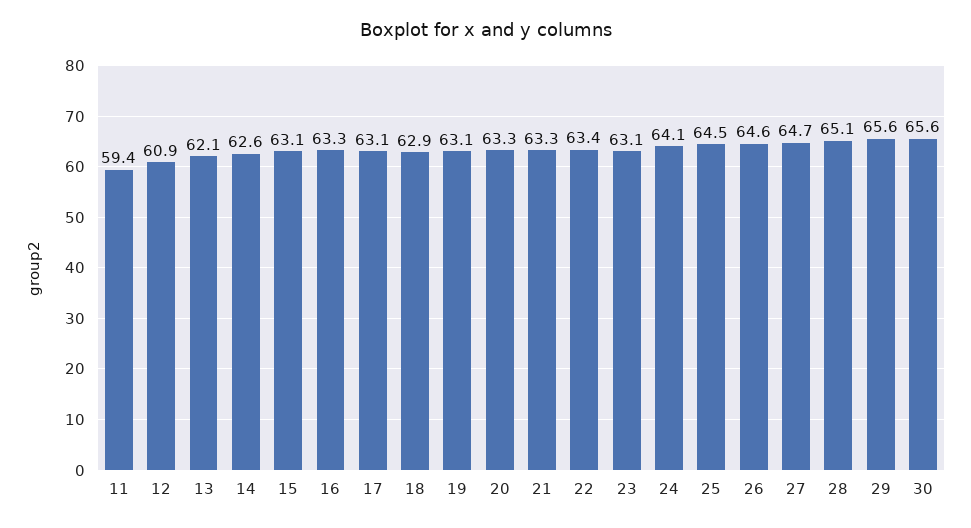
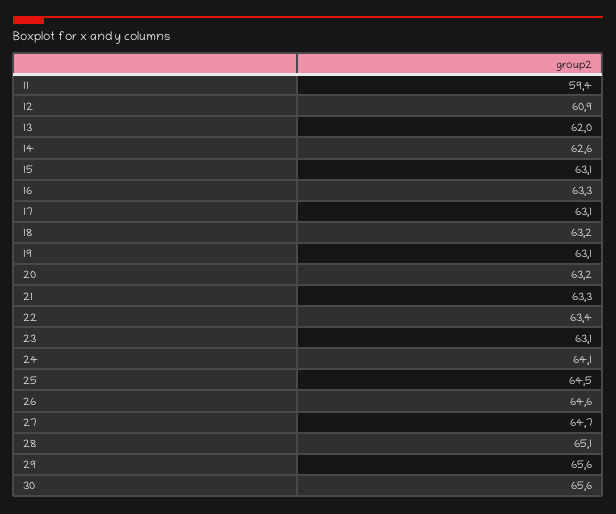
13: 62.1 -> 62
18: 62.9 -> 63.2
20: 63.3 -> 63.2

